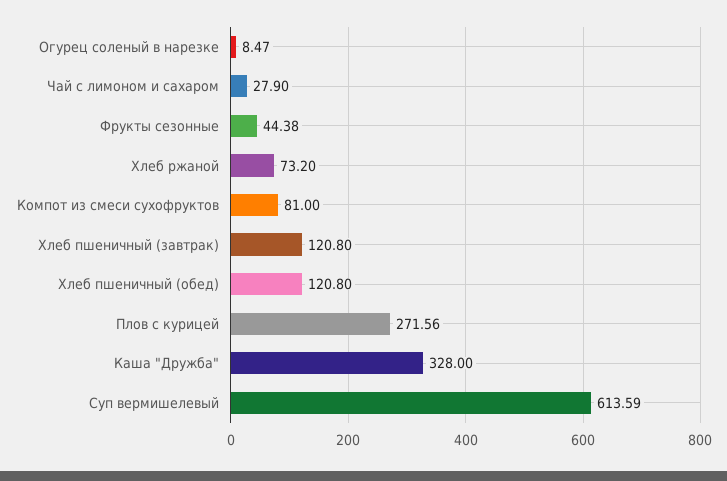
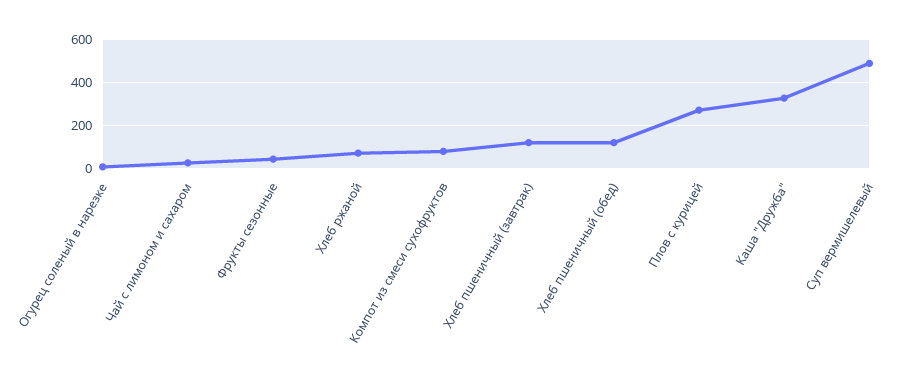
Суп вермишелевый: 613.59 -> 500

